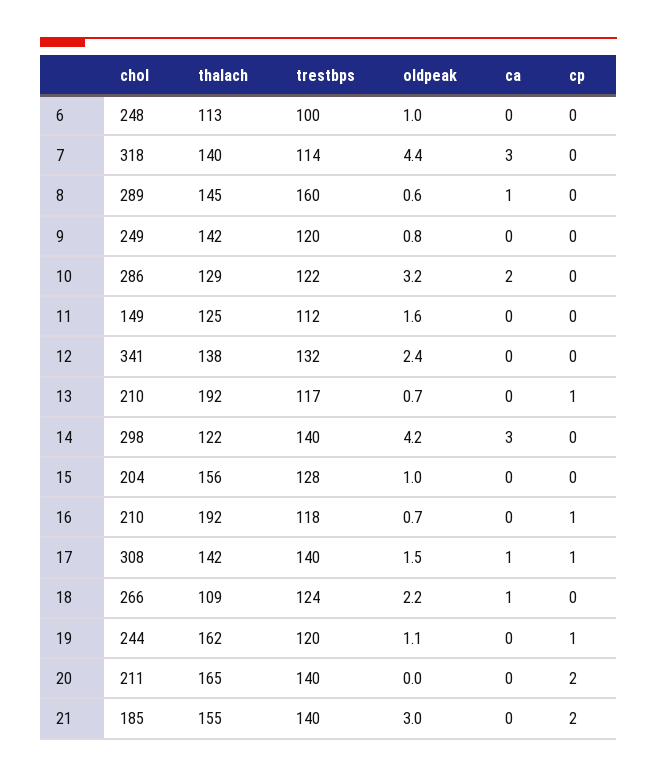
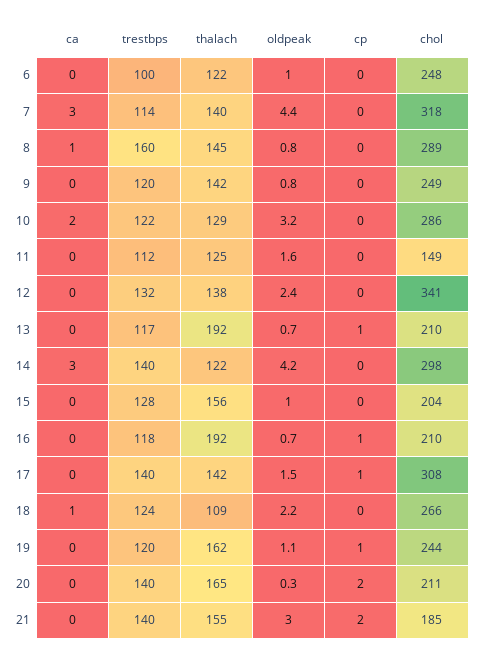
thalach, 6: 113 -> 122
oldpeak, 8: 0.6 -> 0.8
ca, 17: 1 -> 0
oldpeak, 20: 0 -> 0.3

